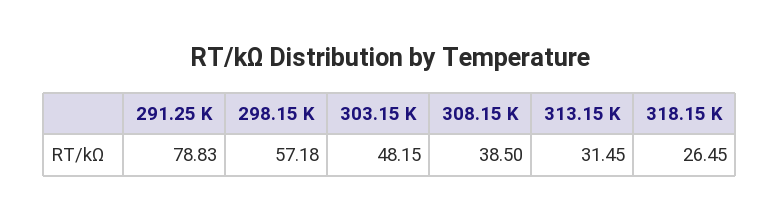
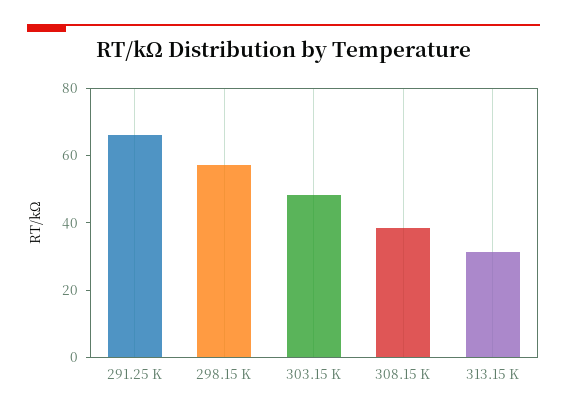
291.25 K: 78.83 -> 65
318.15 K: 26.45 -> none

